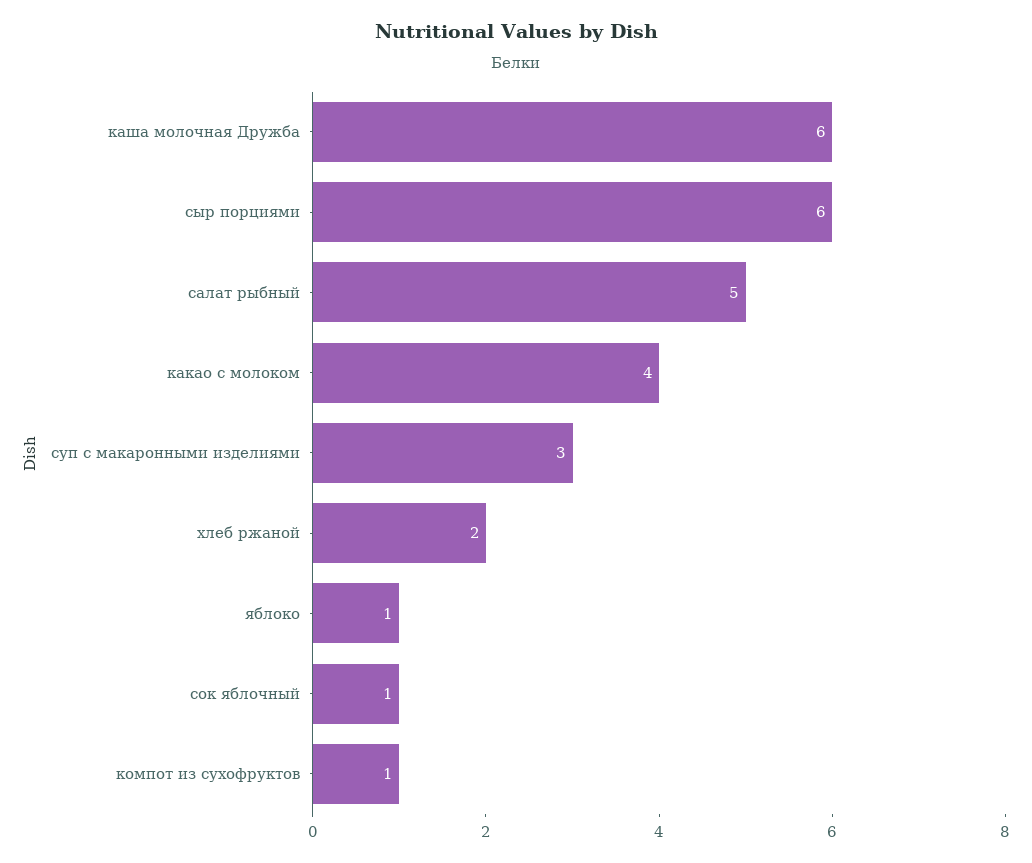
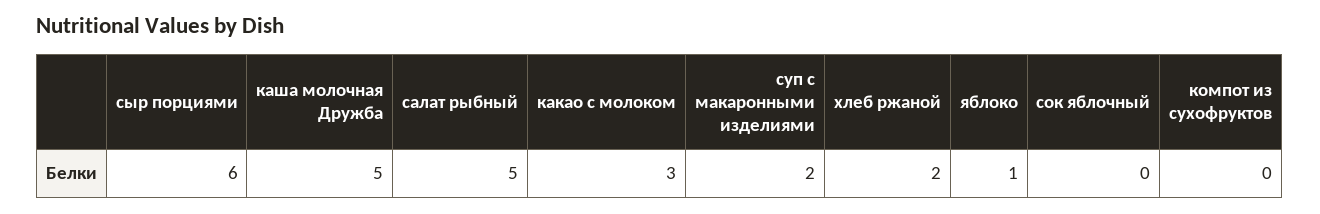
каша молочная Дружба: 6 -> 5
какао с молоком: 4 -> 3
суп с макаронными изделиями: 3 -> 2
сок яблочный: 1 -> 0
компот из сухофруктов: 1 -> 0

